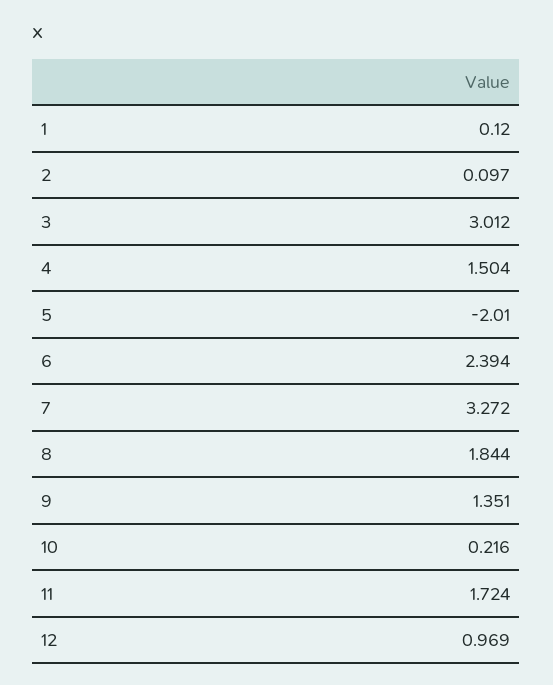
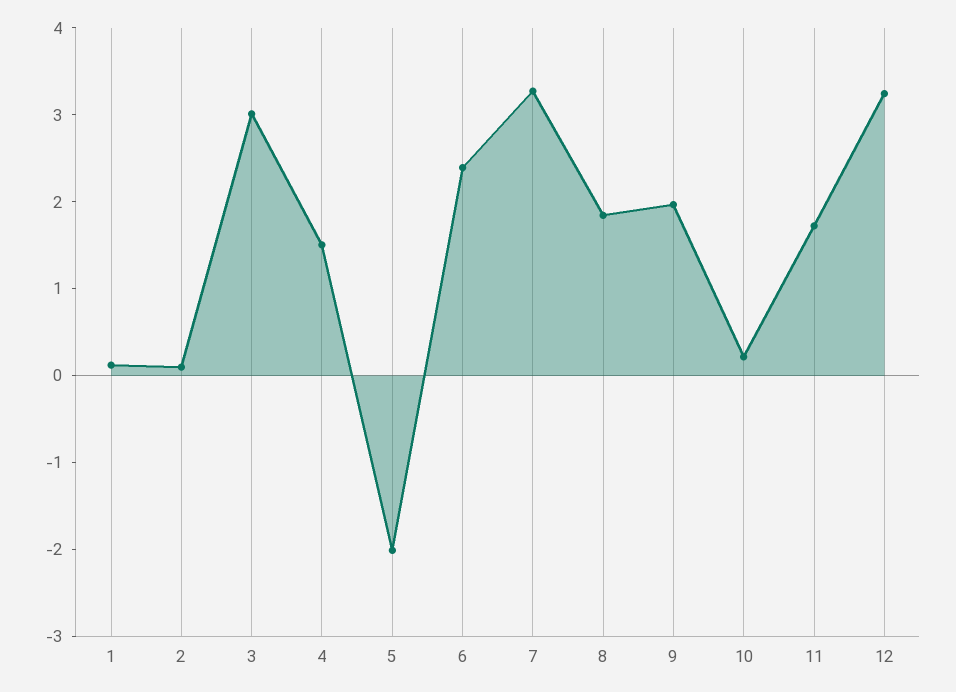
9: 1.351 -> 2
12: 0.969 -> 3.2

